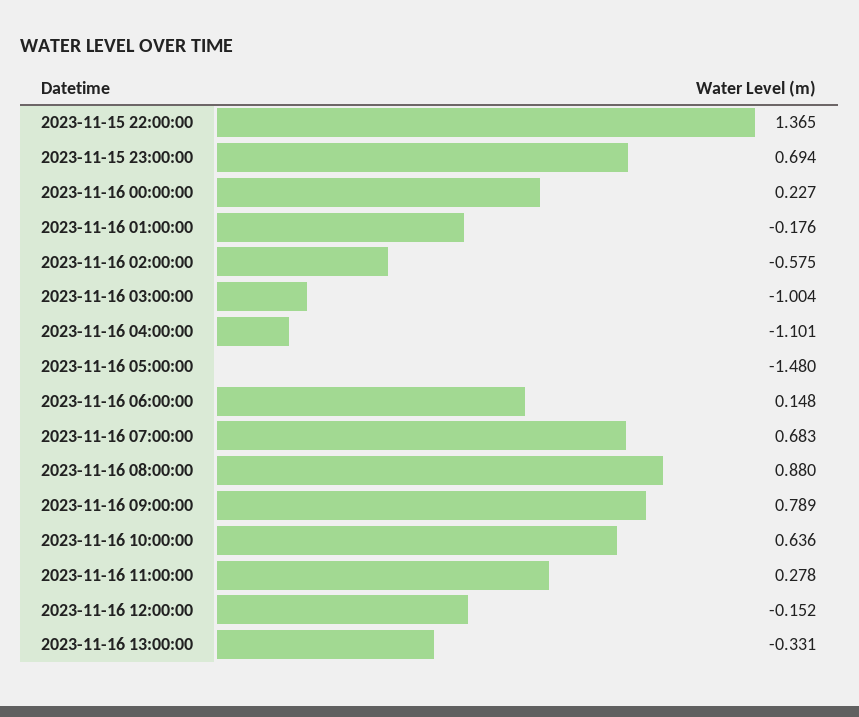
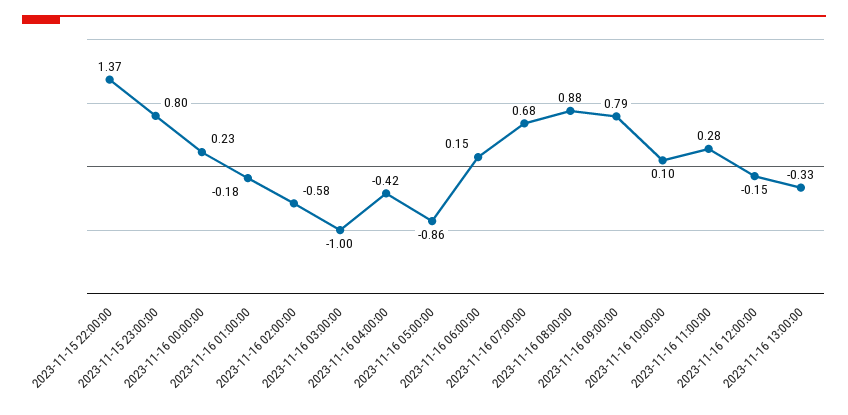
2023-11-15 23:00:00: 0.694 -> 0.8
2023-11-16 04:00:00: -1.101 -> -0.42
2023-11-16 05:00:00: -1.48 -> -0.86
2023-11-16 10:00:00: 0.636 -> 0.1

